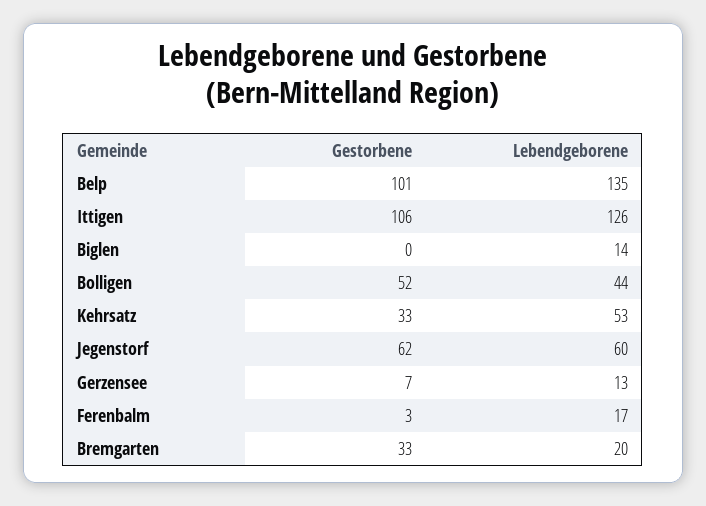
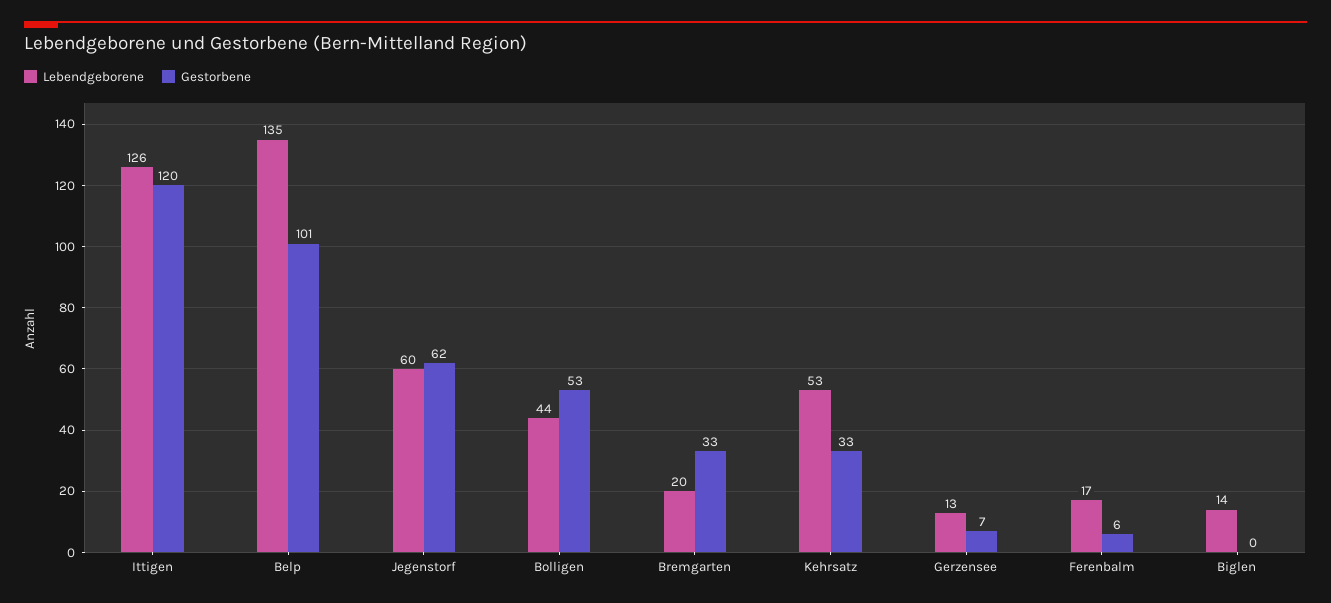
Gestorbene, Ittigen: 106 -> 120
Gestorbene, Bolligen: 52 -> 53
Gestorbene, Ferenbalm: 3 -> 6

